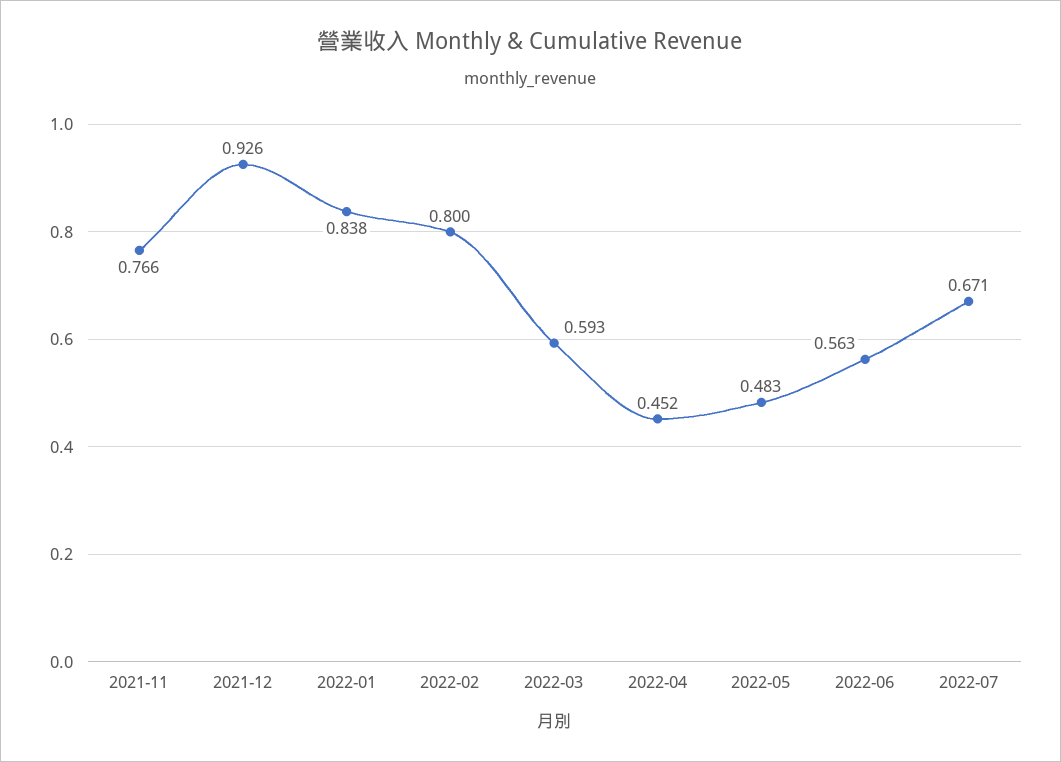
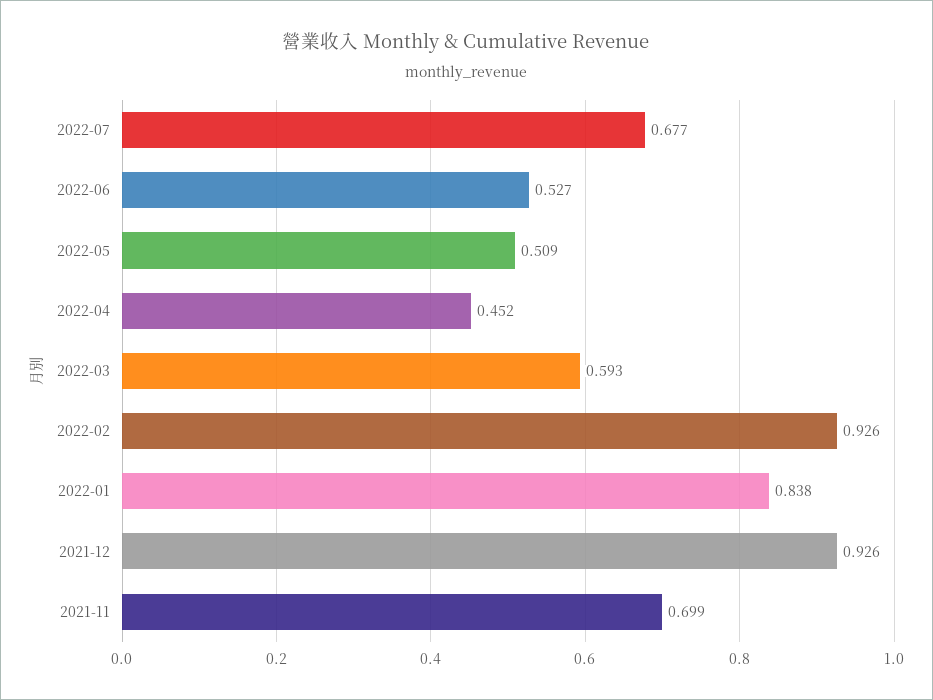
2021-11: 0.766 -> 0.699
2022-02: 0.8 -> 0.926
2022-05: 0.483 -> 0.509
2022-06: 0.563 -> 0.527
2022-07: 0.671 -> 0.677

